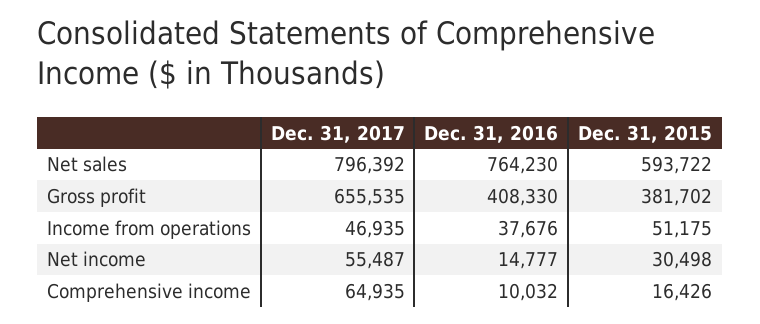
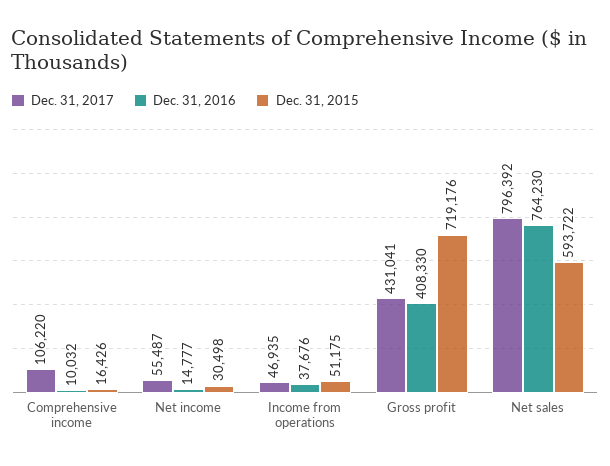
Dec. 31, 2017, Gross profit: 655535 -> 431041
Dec. 31, 2015, Gross profit: 381702 -> 719176
Dec. 31, 2017, Comprehensive income: 64935 -> 106220

